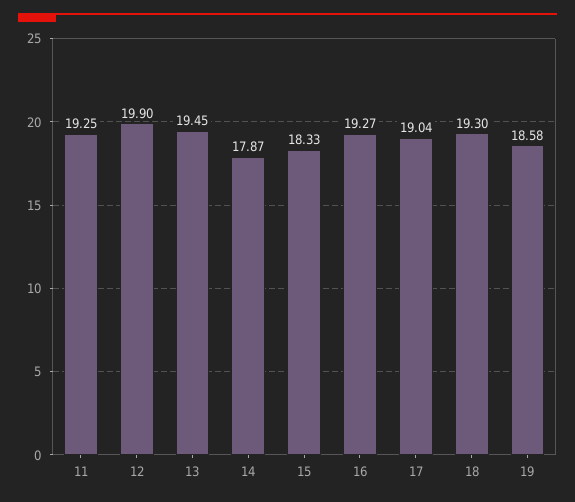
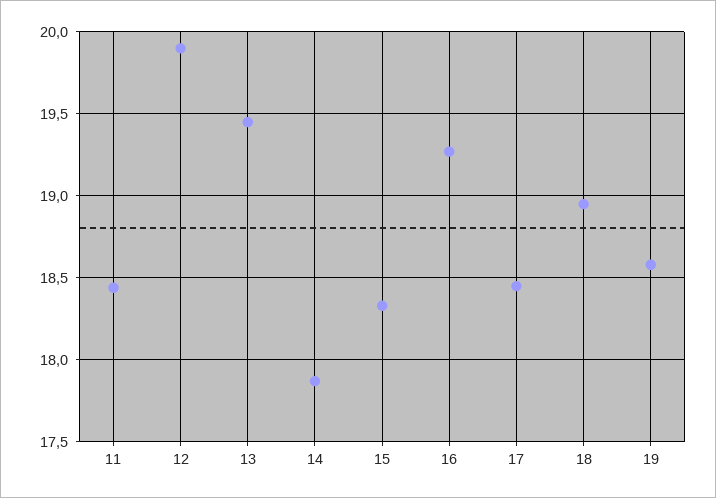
11: 19.25 -> 18.45
17: 19.04 -> 18.45
18: 19.3 -> 18.95

